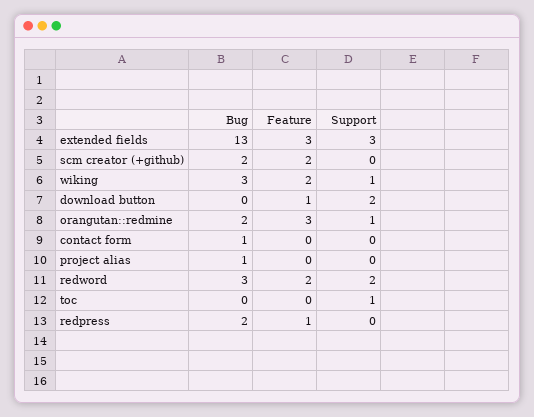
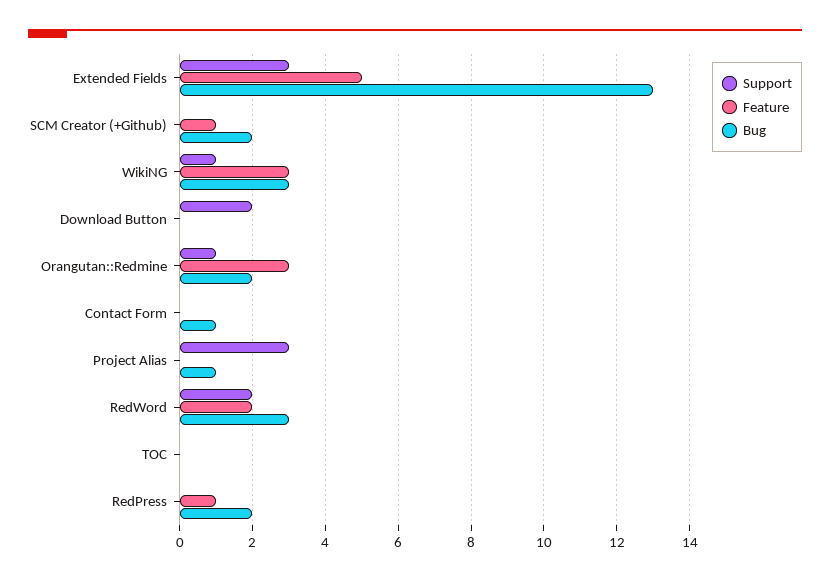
Feature, extended fields: 3 -> 5
Feature, scm creator (+github): 2 -> 1
Feature, wiking: 2 -> 3
Feature, download button: 1 -> 0
Support, project alias: 0 -> 3
Support, toc: 1 -> 0

